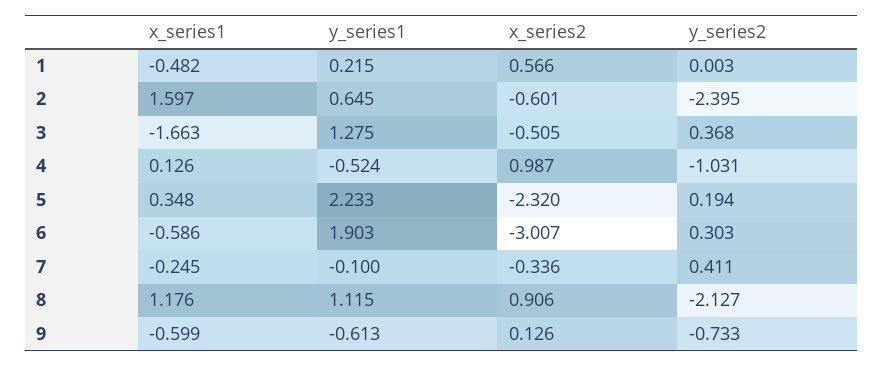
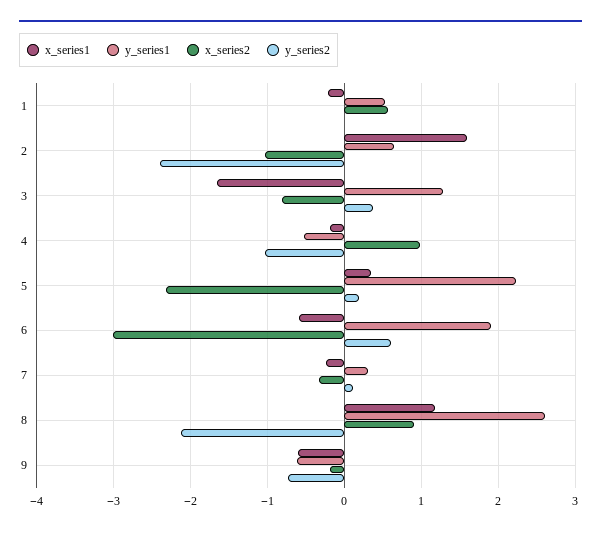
x_series1, 1: -0.482 -> -0.2
y_series1, 1: 0.215 -> 0.5
x_series2, 2: -0.601 -> -1
x_series2, 3: -0.505 -> -0.8
x_series1, 4: 0.126 -> -0.2
y_series2, 6: 0.303 -> 0.6
y_series1, 7: -0.1 -> 0.3
y_series2, 7: 0.411 -> 0.1
y_series1, 8: 1.115 -> 2.6
x_series2, 9: 0.126 -> -0.2

